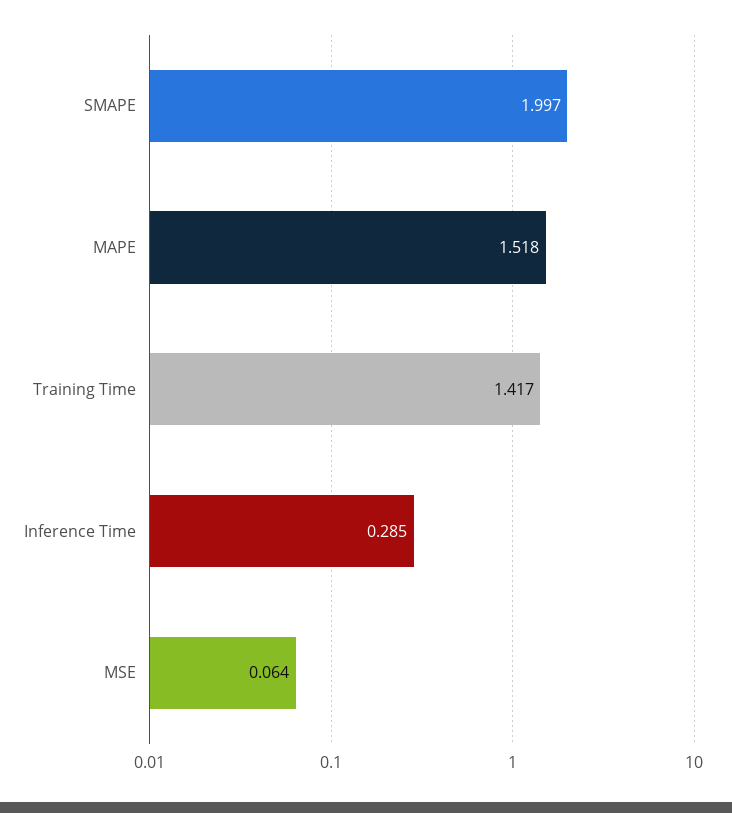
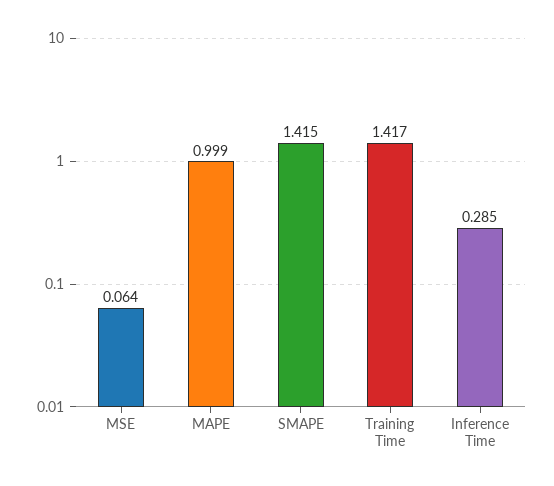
SMAPE: 1.997 -> 1.415
MAPE: 1.518 -> 0.999

